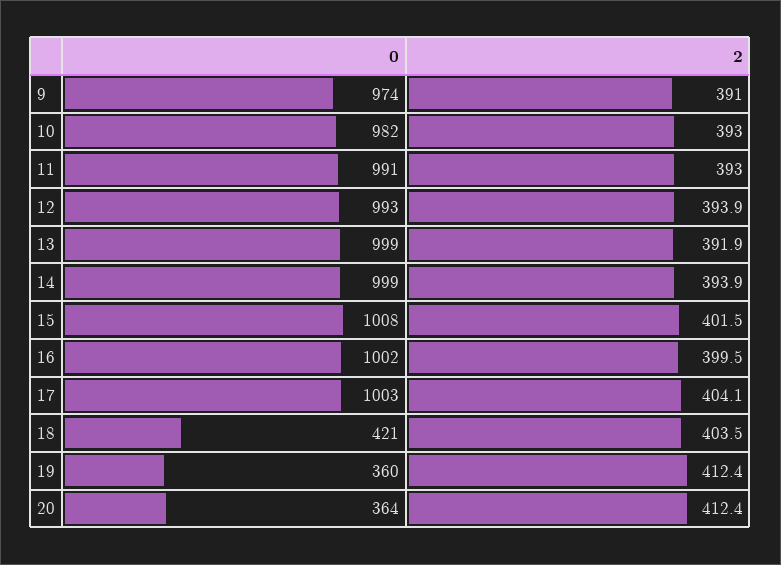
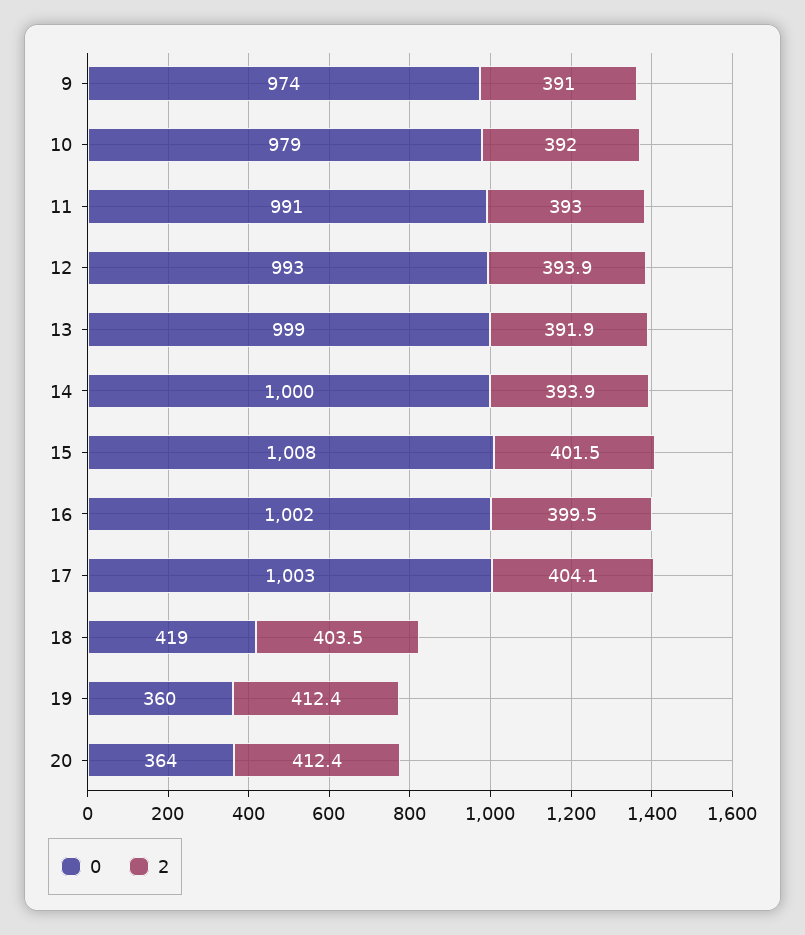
0, 10: 982 -> 979
2, 10: 393 -> 392
0, 14: 999 -> 1000
0, 18: 421 -> 419

